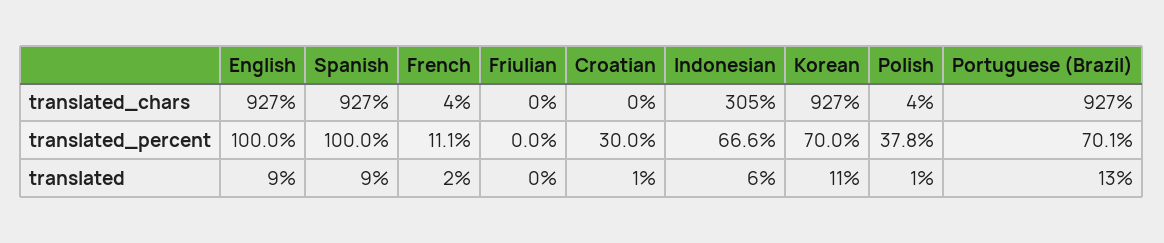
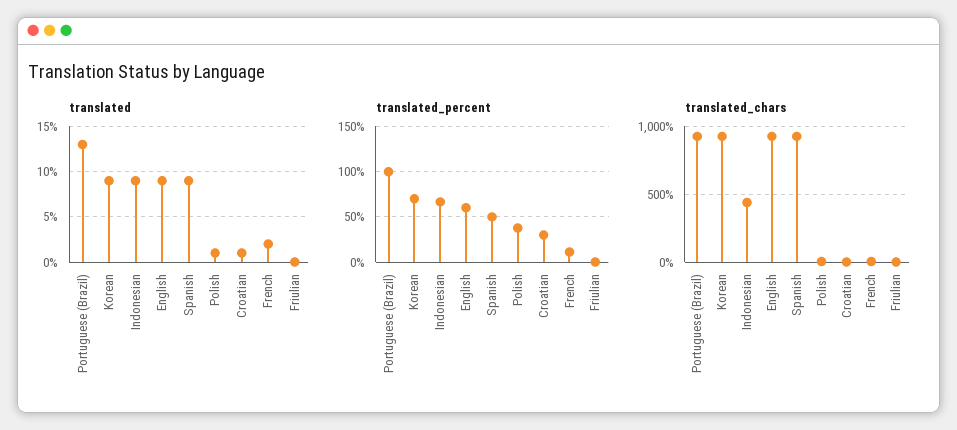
translated_chars, Indonesian: 305 -> 450
translated_percent, English: 100 -> 60
translated_percent, Spanish: 100 -> 50
translated_percent, Portuguese (Brazil): 70.1 -> 100
translated, Indonesian: 6 -> 9
translated, Korean: 11 -> 9

